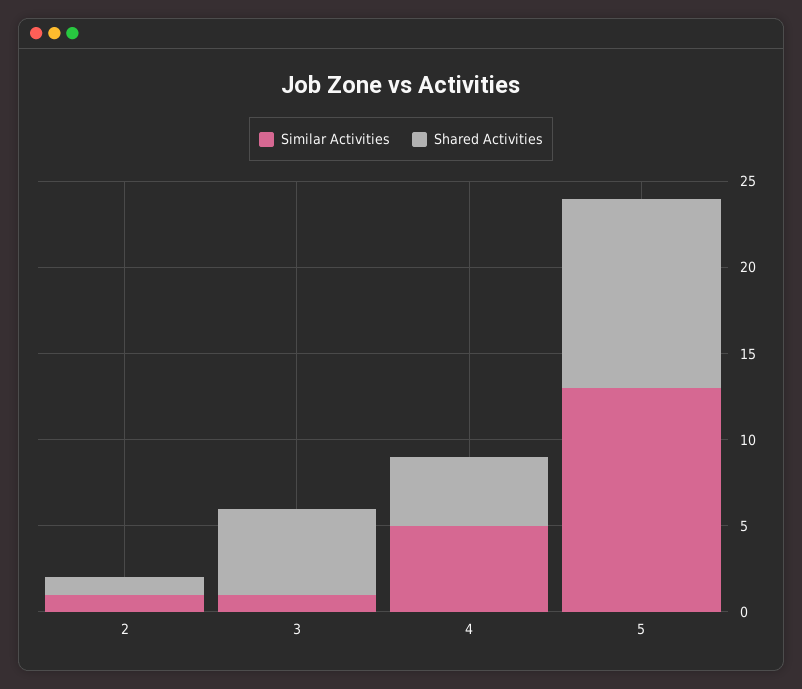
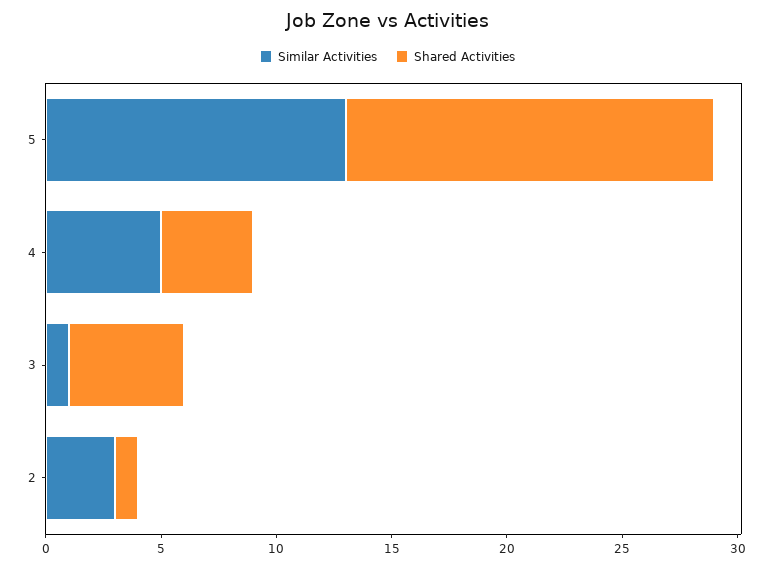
Similar Activities, 2: 1 -> 3
Shared Activities, 5: 11 -> 16

